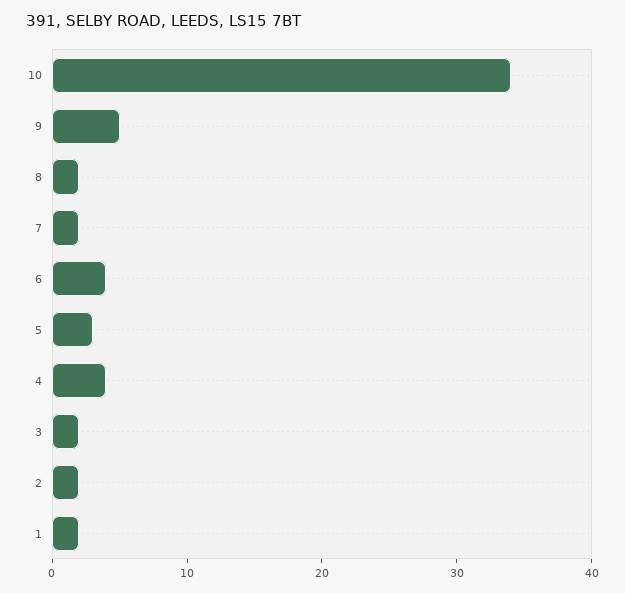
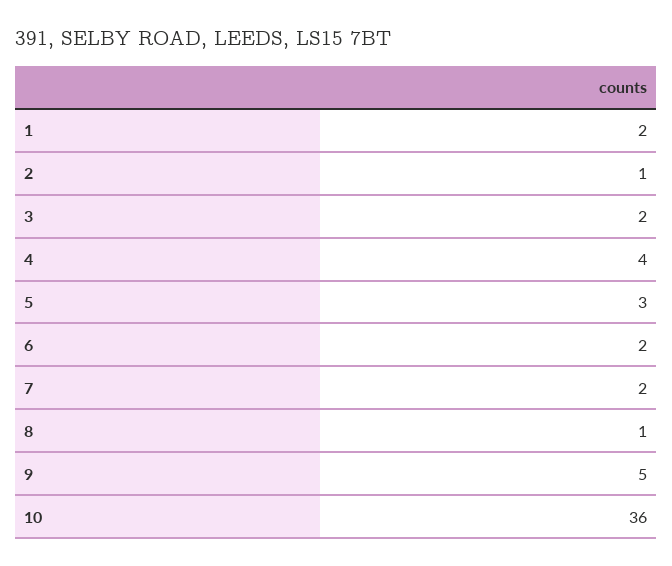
10: 34 -> 36
8: 2 -> 1
6: 4 -> 2
2: 2 -> 1

